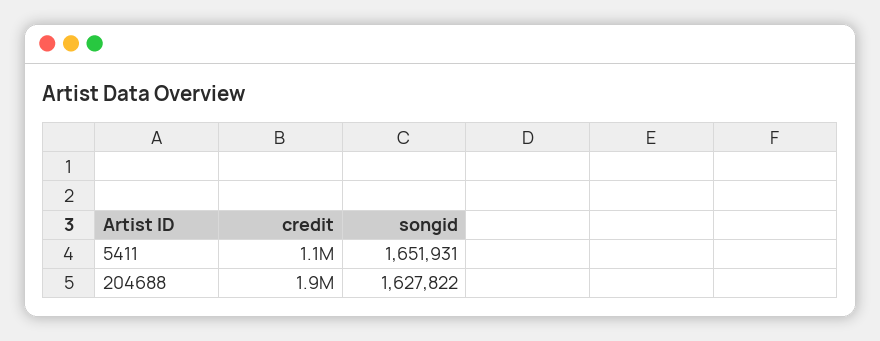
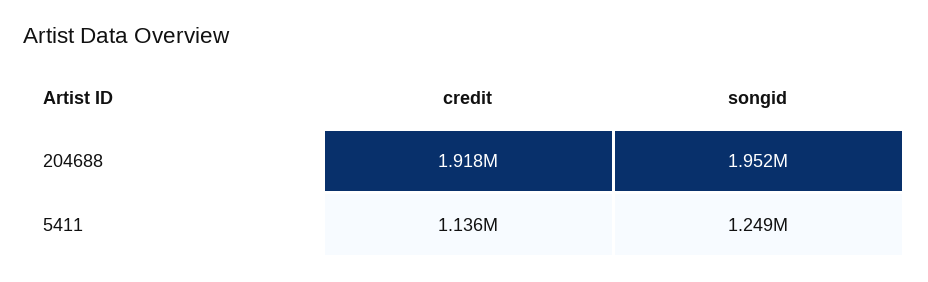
songid, 5411: 1651931 -> 1249000
songid, 204688: 1627822 -> 1952000

